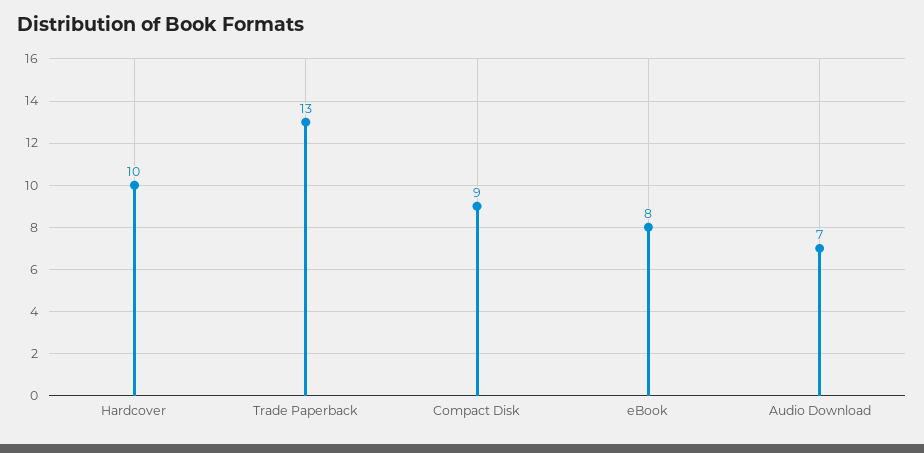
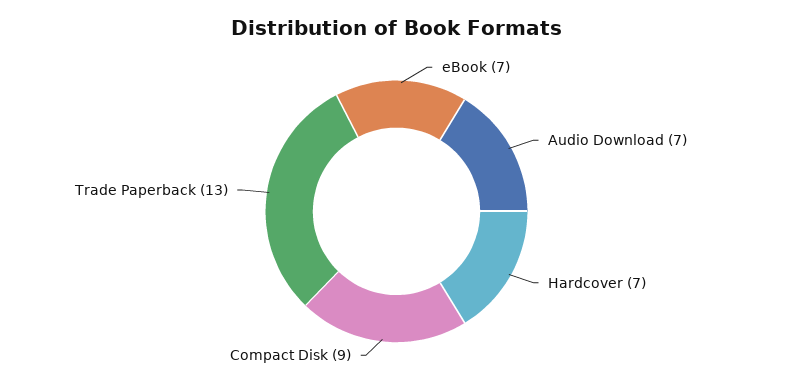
Hardcover: 10 -> 7
eBook: 8 -> 7

